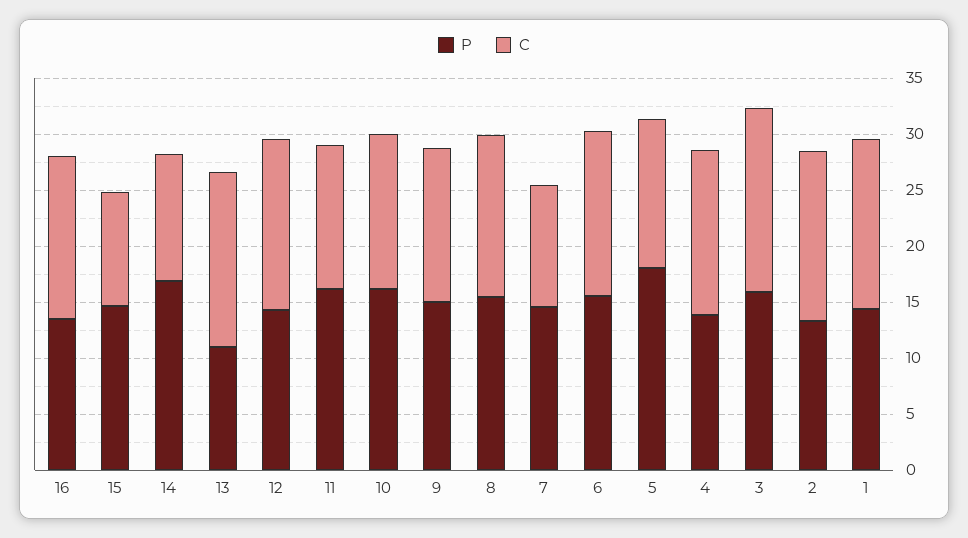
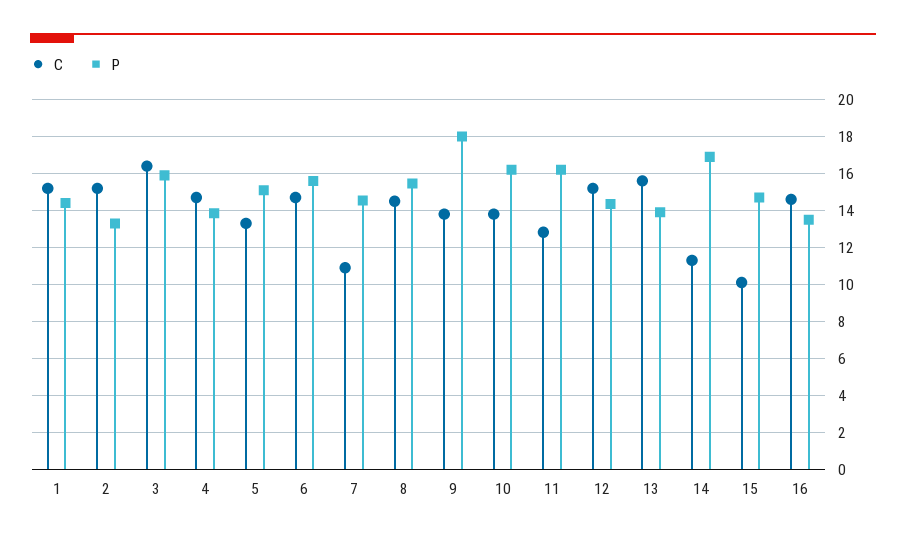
P, 13: 11 -> 14
P, 9: 15 -> 18
P, 5: 18 -> 15

